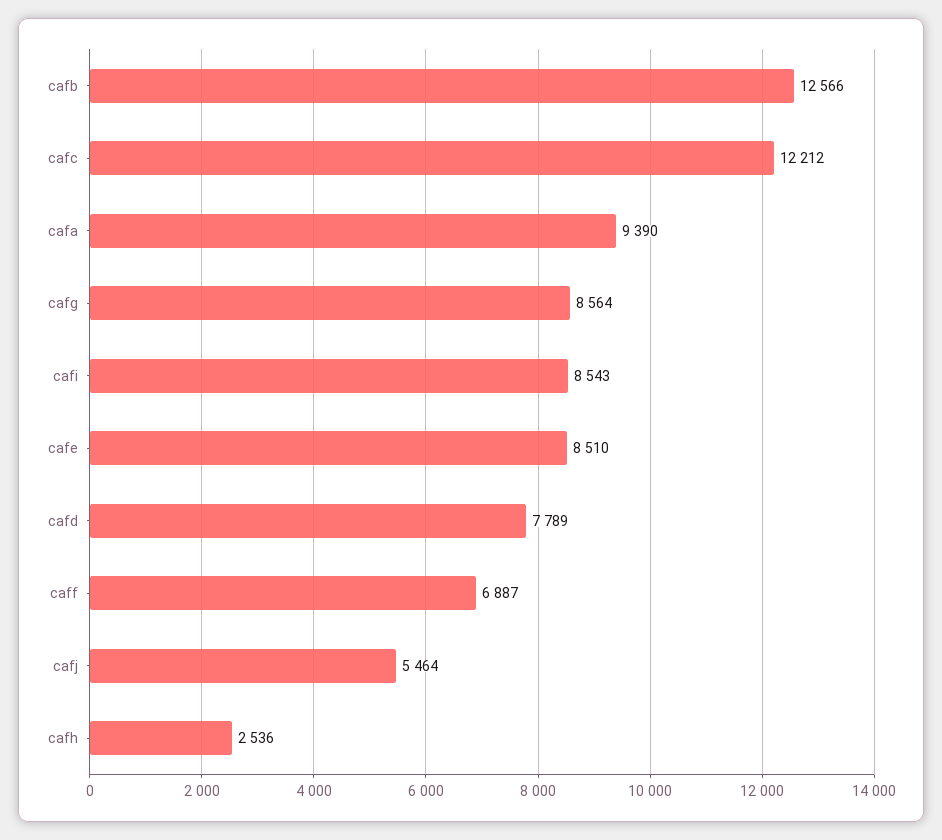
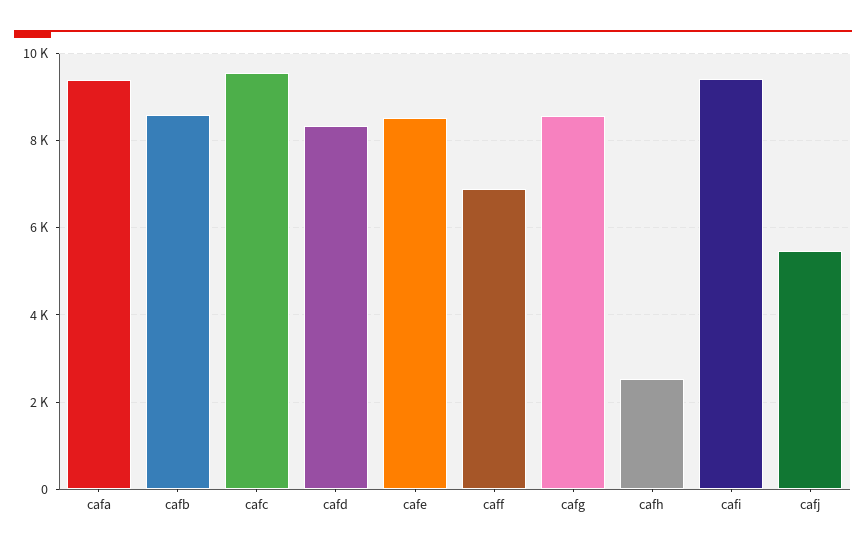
cafb: 12566 -> 8600
cafc: 12212 -> 9600
cafi: 8543 -> 9400
cafd: 7789 -> 8400

